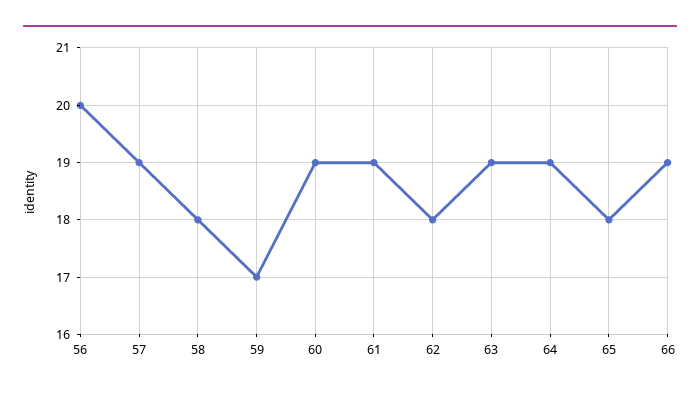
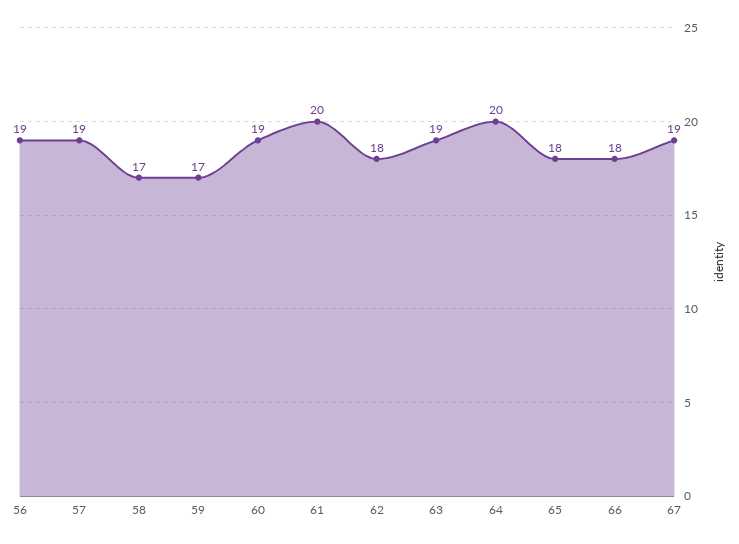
56: 20 -> 19
58: 18 -> 17
61: 19 -> 20
64: 19 -> 20
66: 19 -> 18
67: none -> 19

